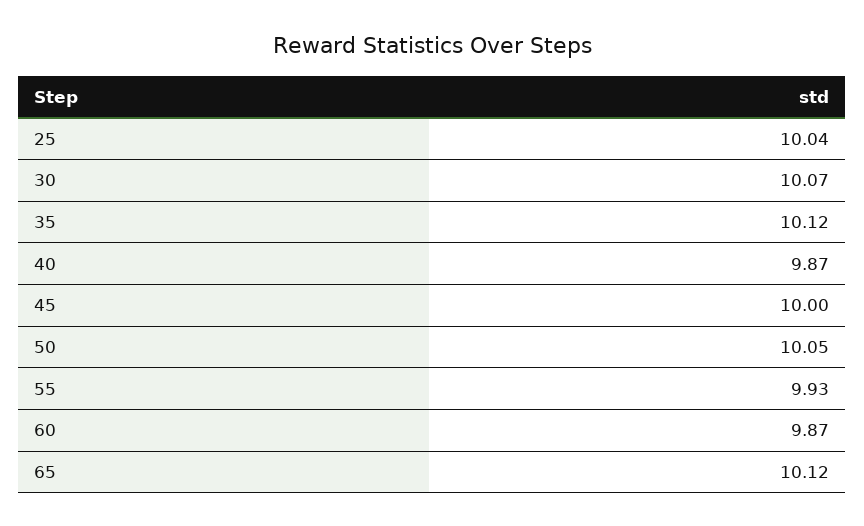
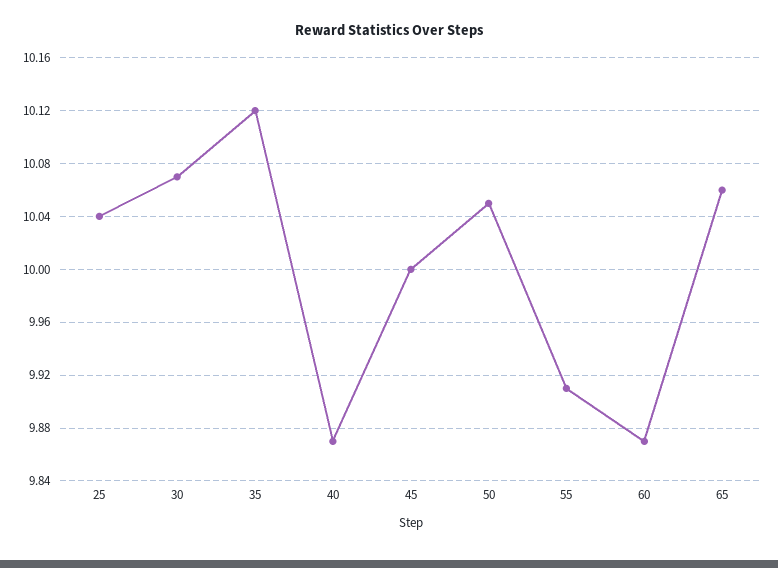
55: 9.93 -> 9.91
65: 10.12 -> 10.06

